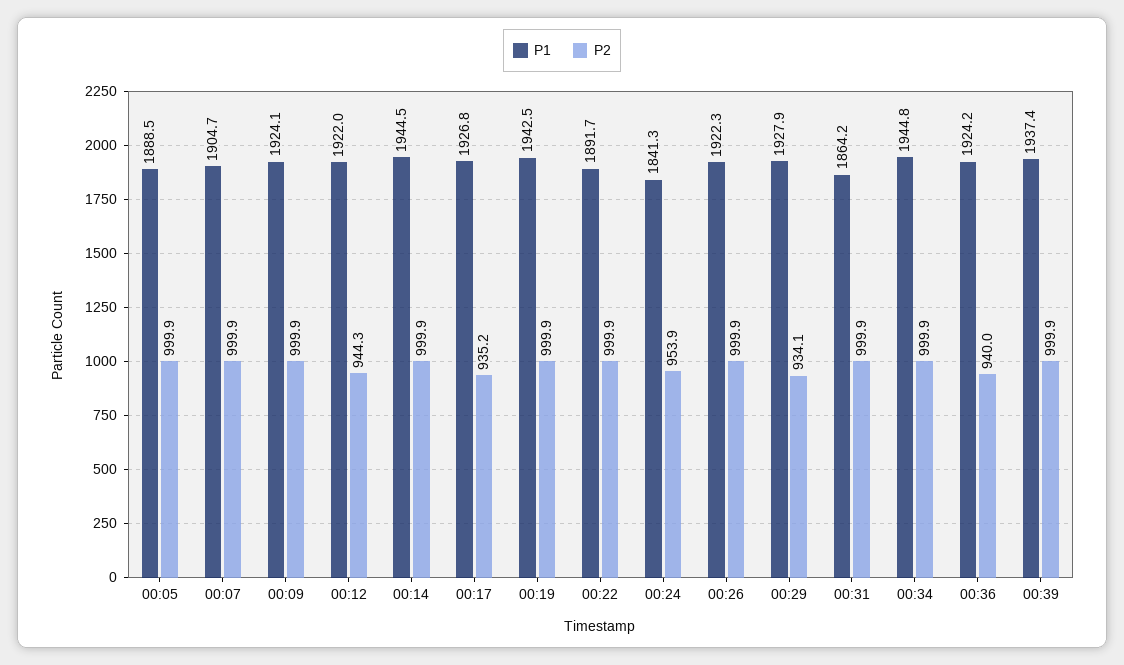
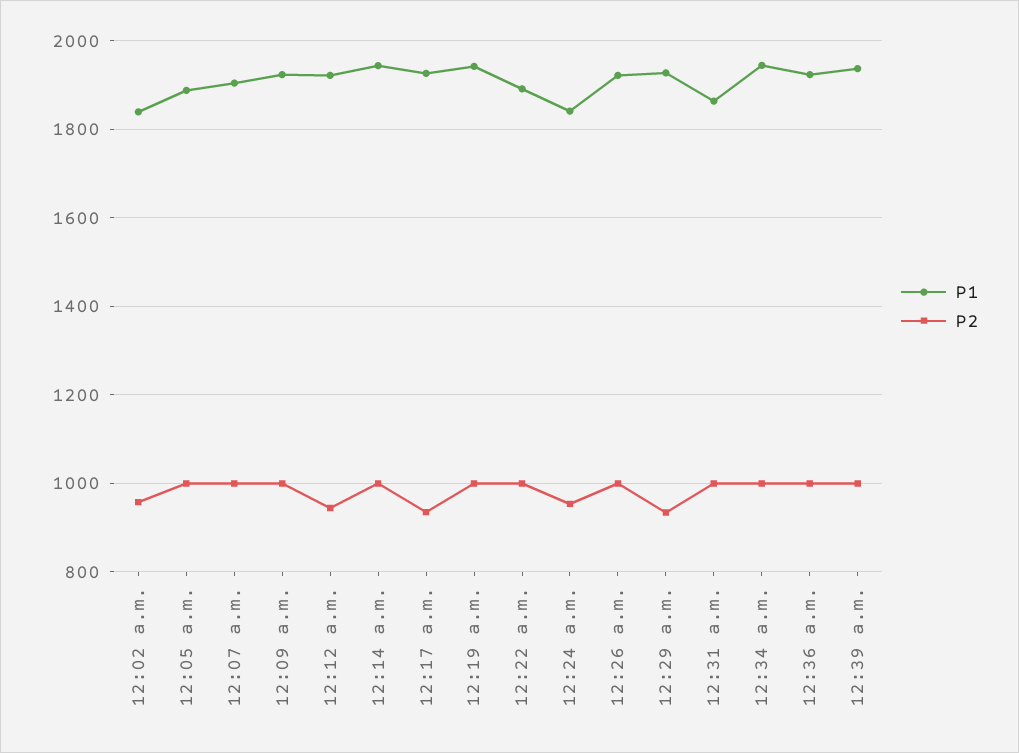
P2, 00:36: 940 -> 1000
P1, 12:02 a.m.: none -> 1840
P2, 12:02 a.m.: none -> 960

